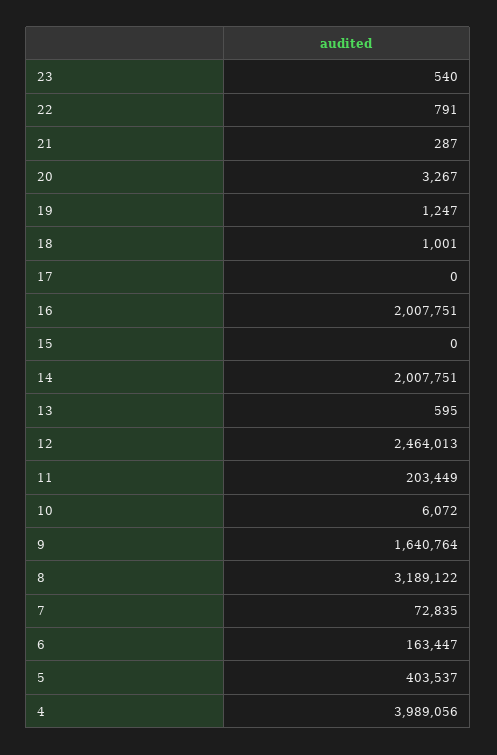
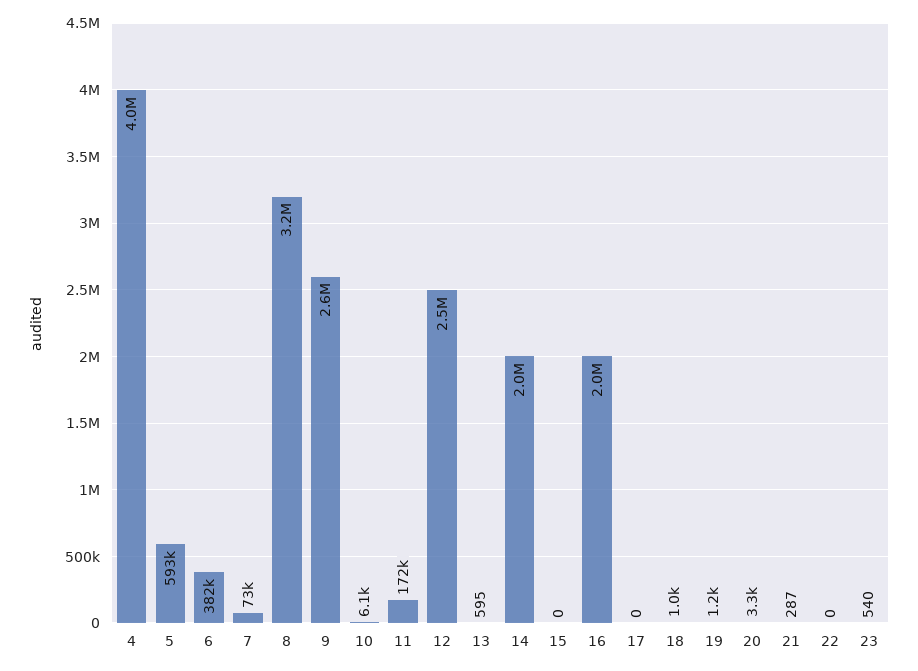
22: 791 -> 0
11: 203449 -> 172000
9: 1640764 -> 2600000
6: 163447 -> 382000
5: 403537 -> 593000

